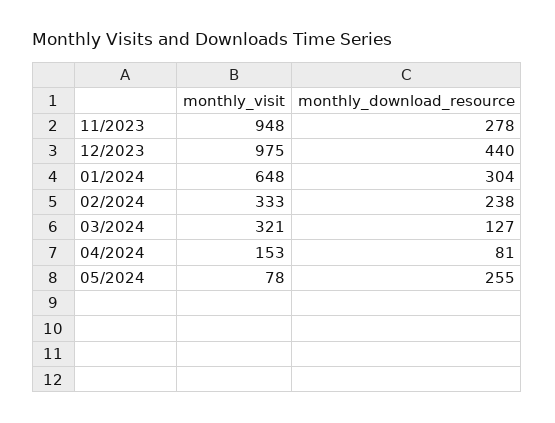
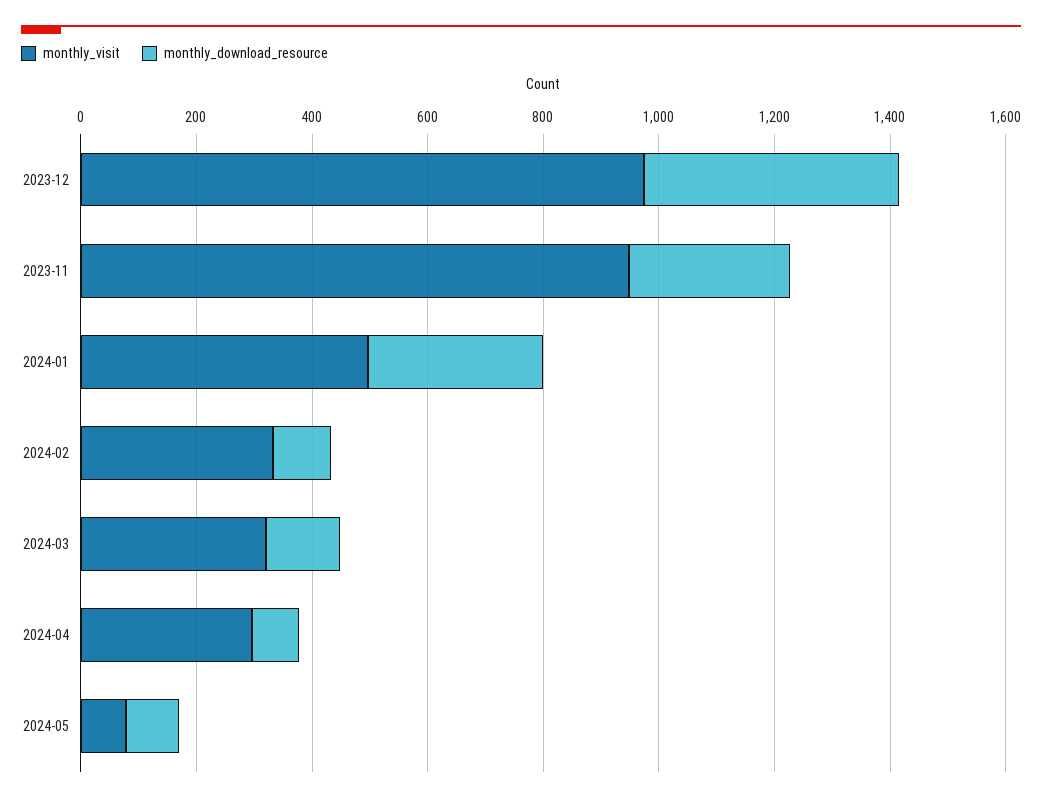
monthly_visit, 01/2024: 648 -> 500
monthly_download_resource, 02/2024: 238 -> 100
monthly_visit, 04/2024: 153 -> 300
monthly_download_resource, 05/2024: 255 -> 100

